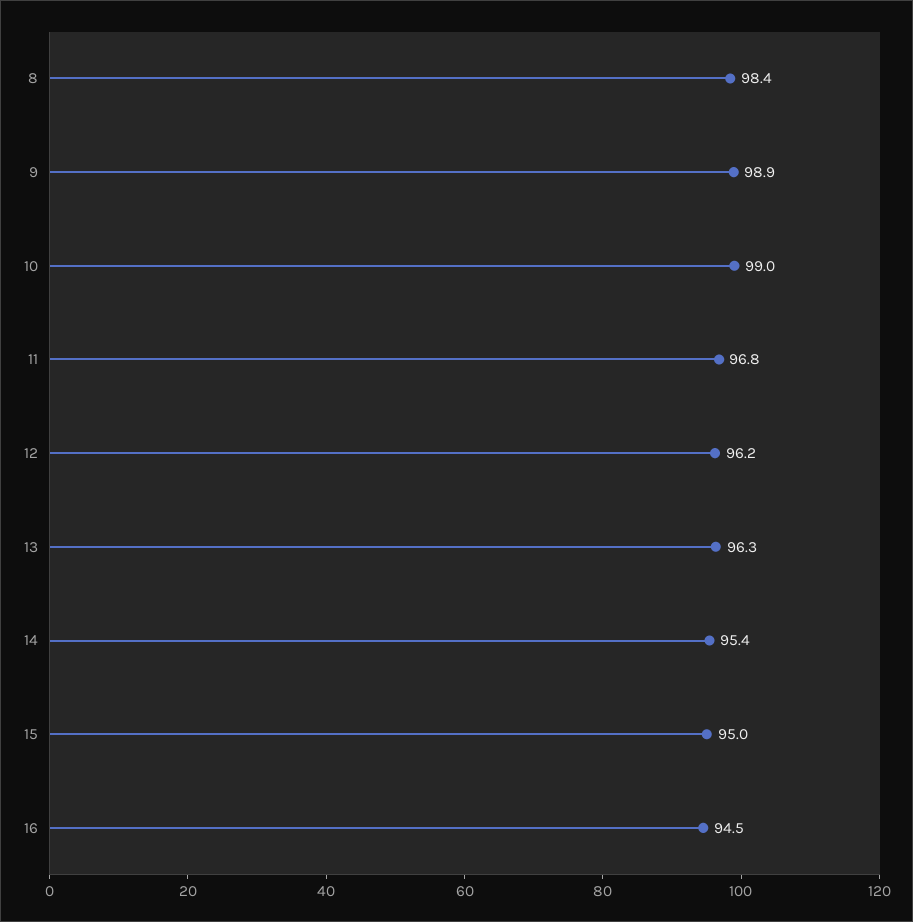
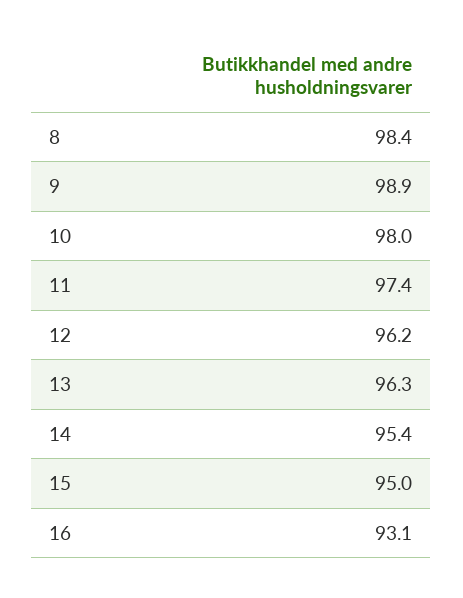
10: 99 -> 98
11: 96.8 -> 97.4
16: 94.5 -> 93.1

